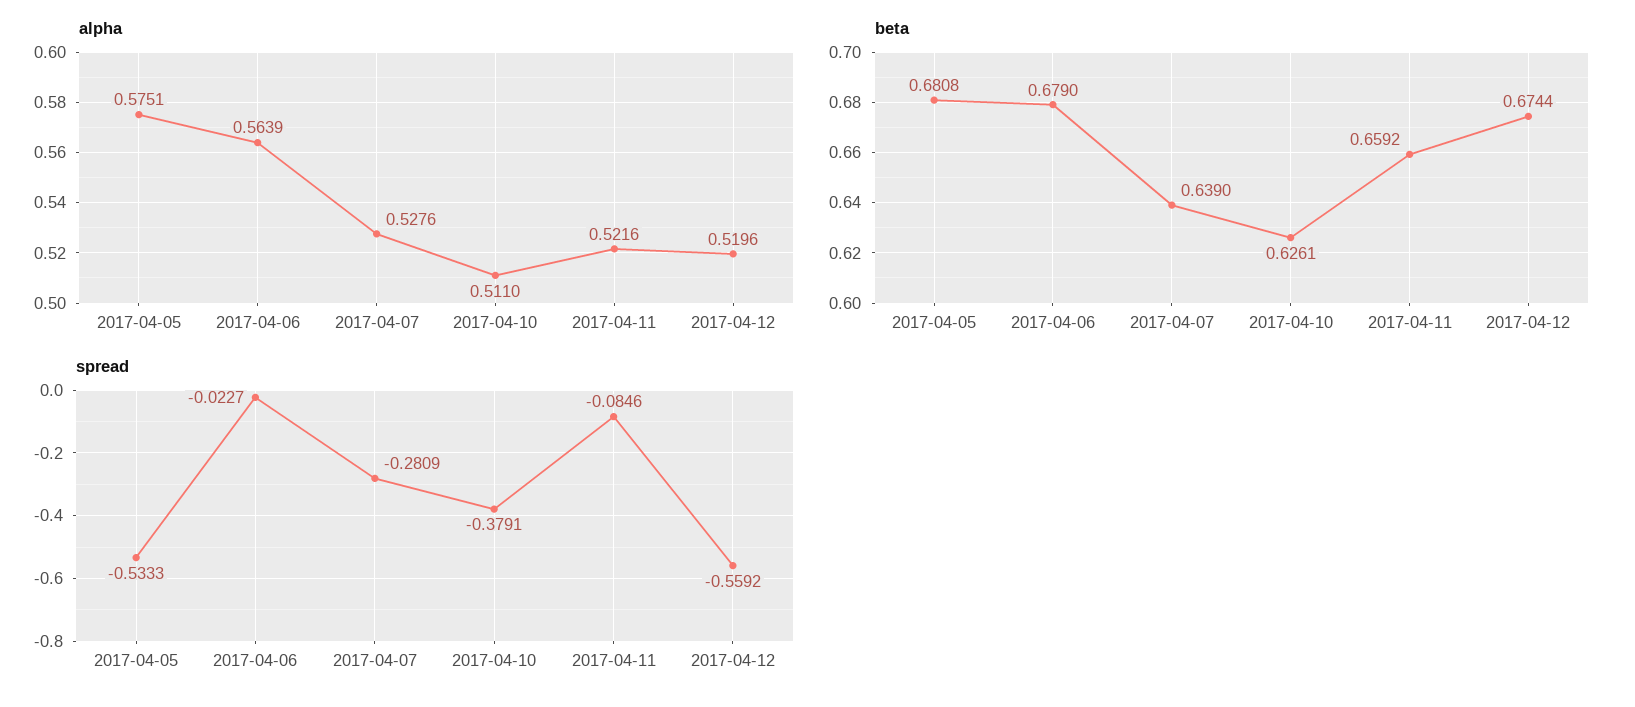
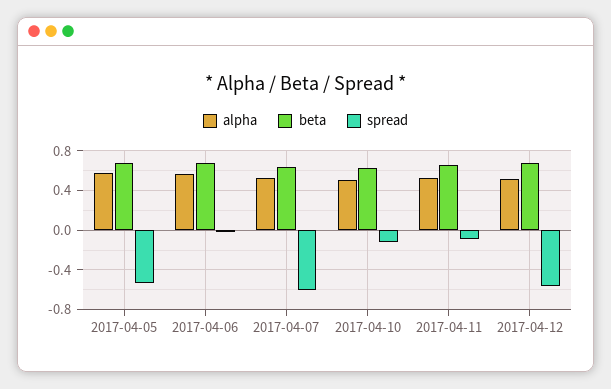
spread, 2017-04-07: -0.2809 -> -0.6
spread, 2017-04-10: -0.3791 -> -0.1

